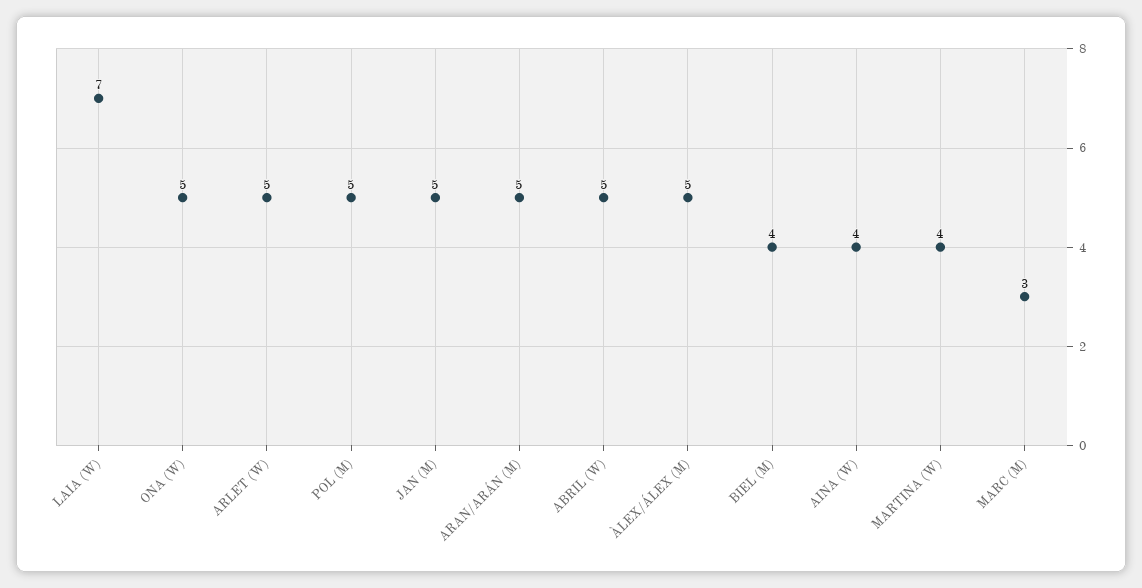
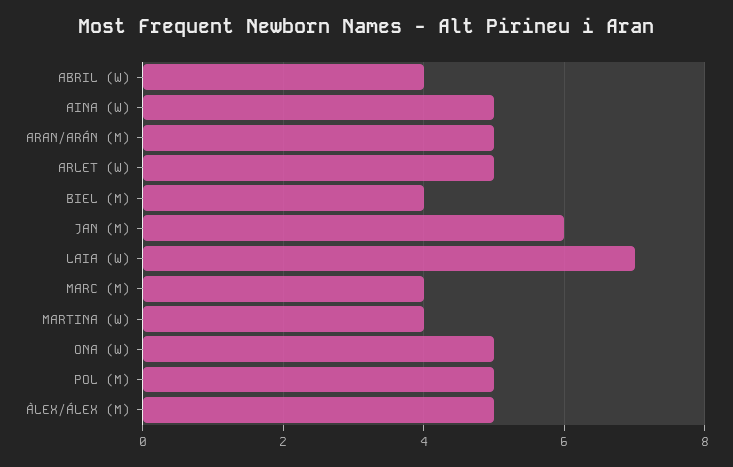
JAN (M): 5 -> 6
ABRIL (W): 5 -> 4
AINA (W): 4 -> 5
MARC (M): 3 -> 4

